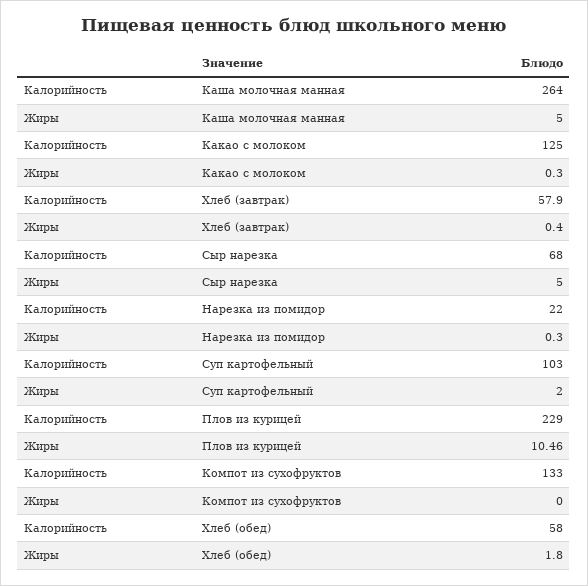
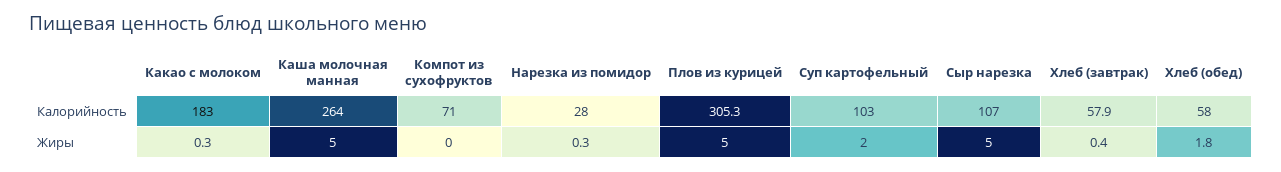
Калорийность, Какао с молоком: 125 -> 183
Калорийность, Сыр нарезка: 68 -> 107
Калорийность, Нарезка из помидор: 22 -> 28
Калорийность, Плов из курицей: 229 -> 305.3
Жиры, Плов из курицей: 10.46 -> 5
Калорийность, Компот из сухофруктов: 133 -> 71

